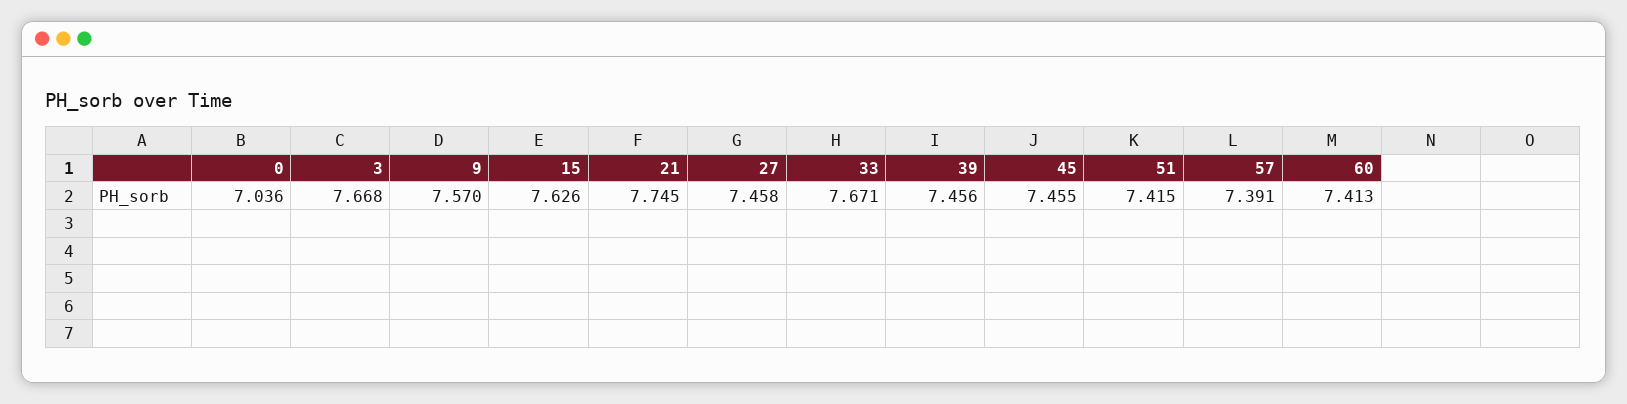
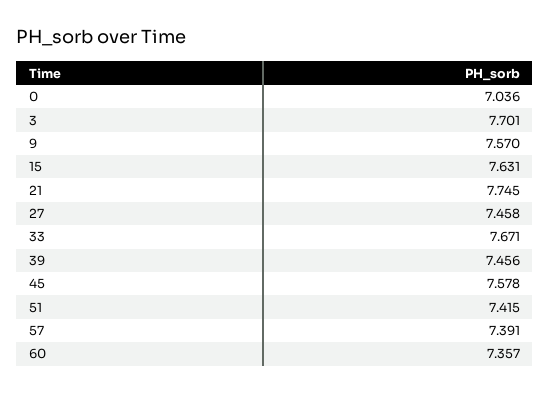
3: 7.668 -> 7.701
15: 7.626 -> 7.631
45: 7.455 -> 7.578
60: 7.413 -> 7.357

